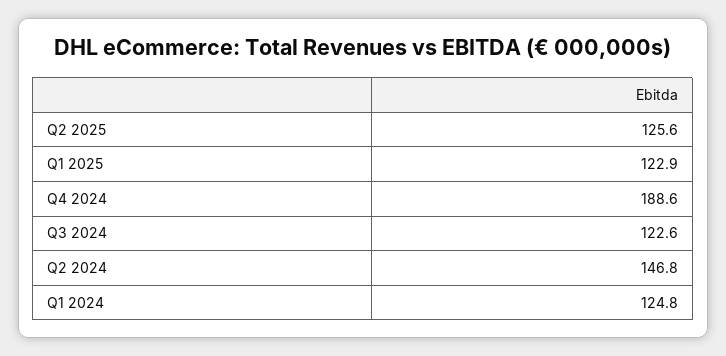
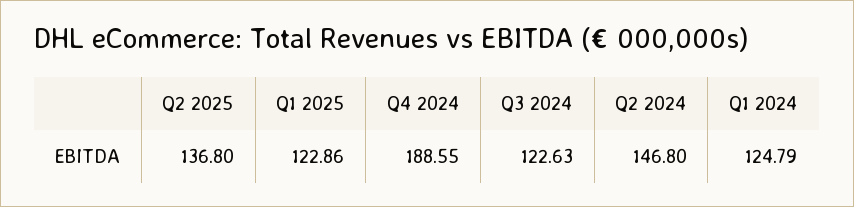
Q2 2025: 125.6 -> 136.8

